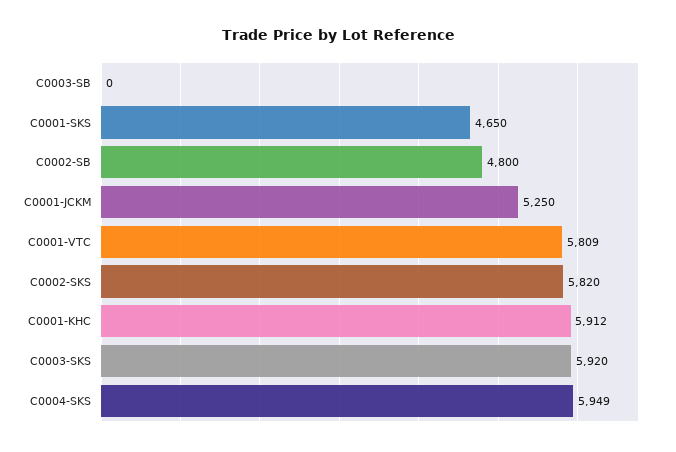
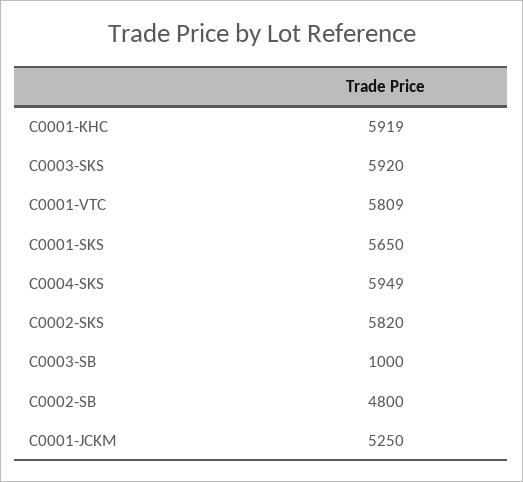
C0003-SB: 0 -> 1000
C0001-SKS: 4650 -> 5650
C0001-KHC: 5912 -> 5919

